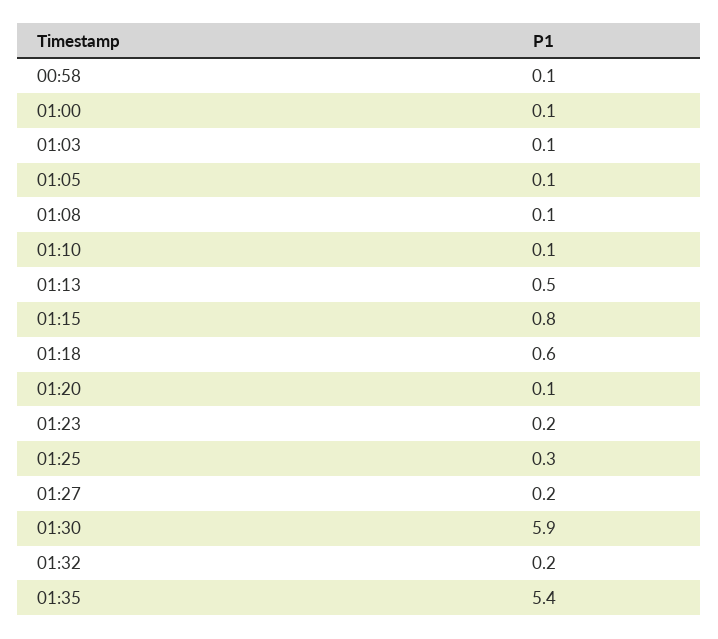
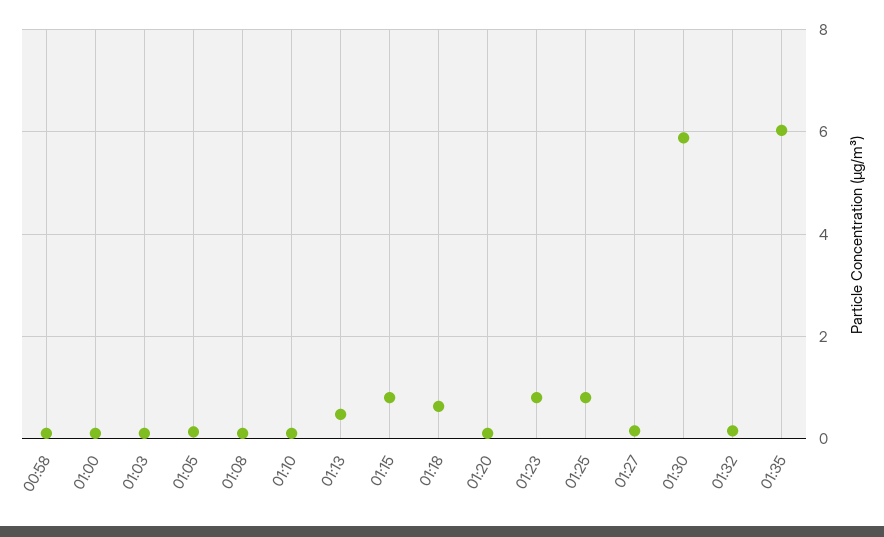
01:23: 0.2 -> 0.8
01:25: 0.3 -> 0.8
01:35: 5.4 -> 6

